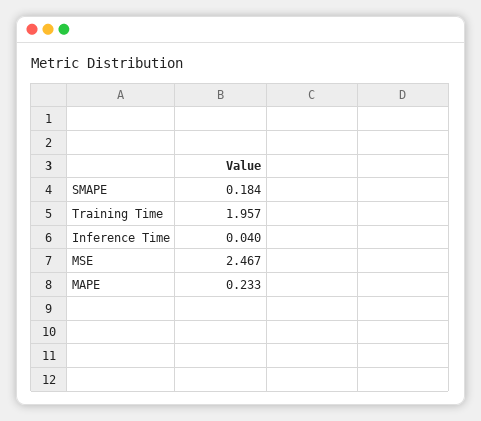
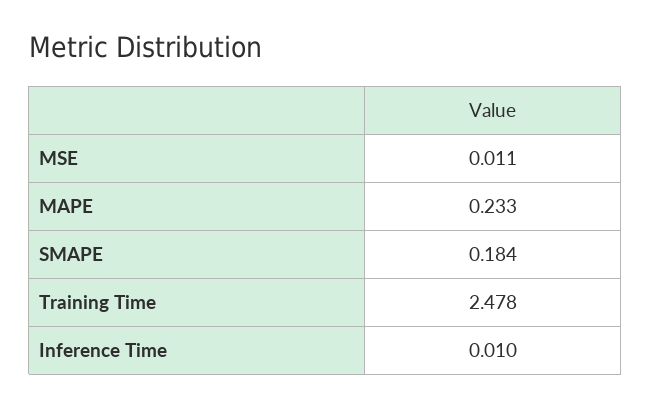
Training Time: 1.957 -> 2.478
Inference Time: 0.04 -> 0.01
MSE: 2.467 -> 0.011

